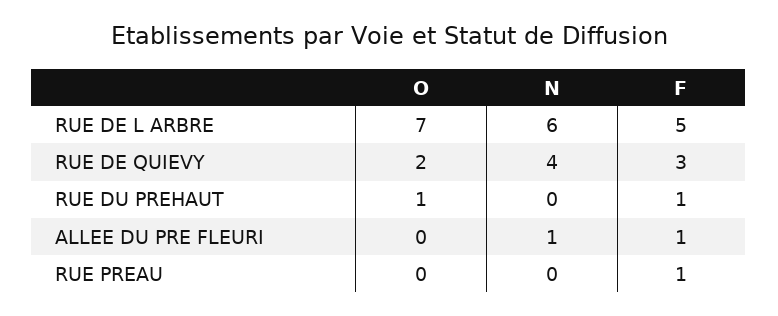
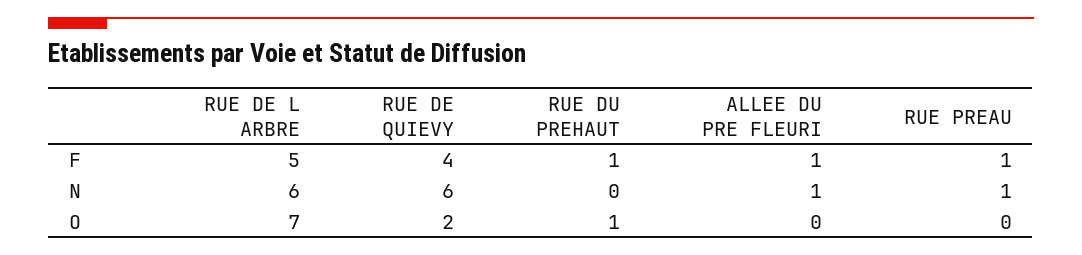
N, RUE DE QUIEVY: 4 -> 6
F, RUE DE QUIEVY: 3 -> 4
N, RUE PREAU: 0 -> 1

